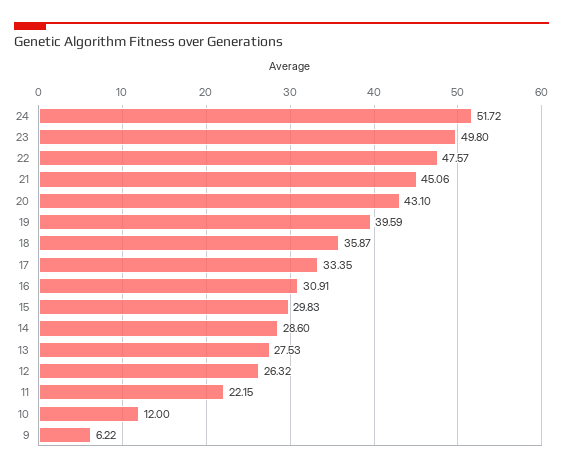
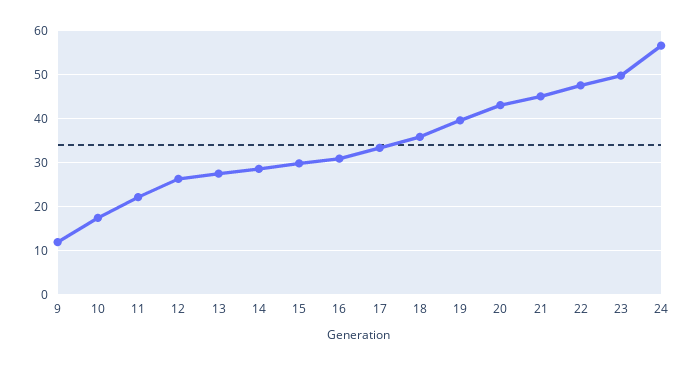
24: 51.72 -> 56
10: 12 -> 18
9: 6.22 -> 12

